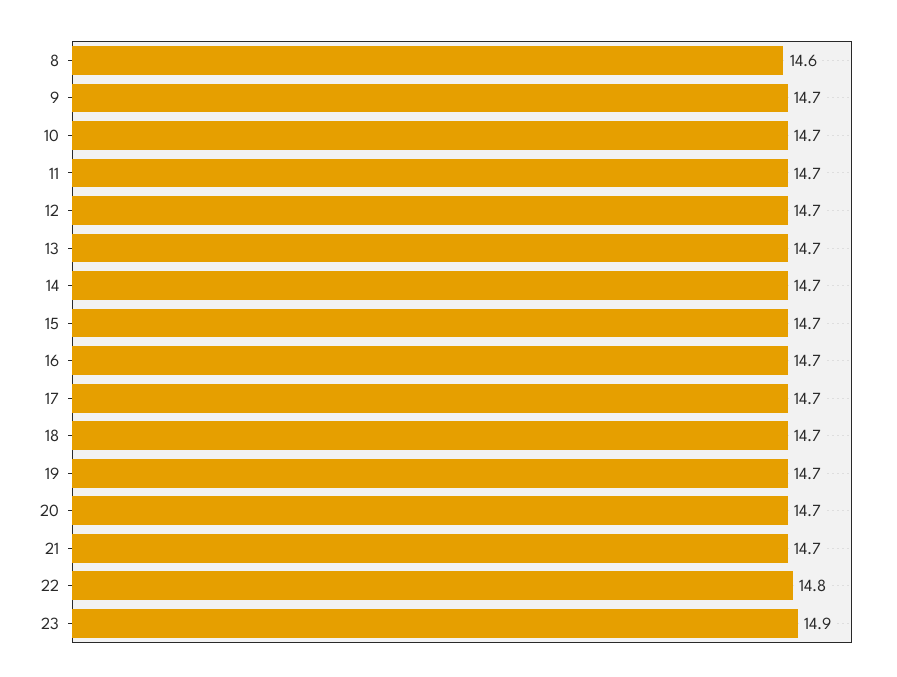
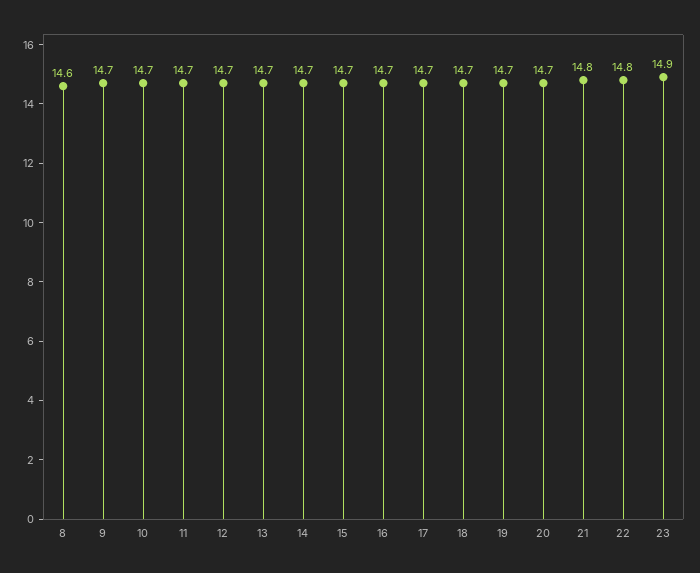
21: 14.7 -> 14.8

